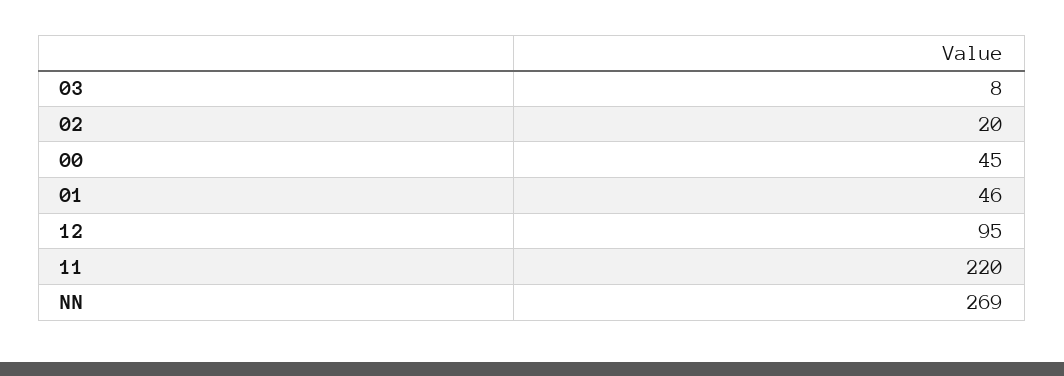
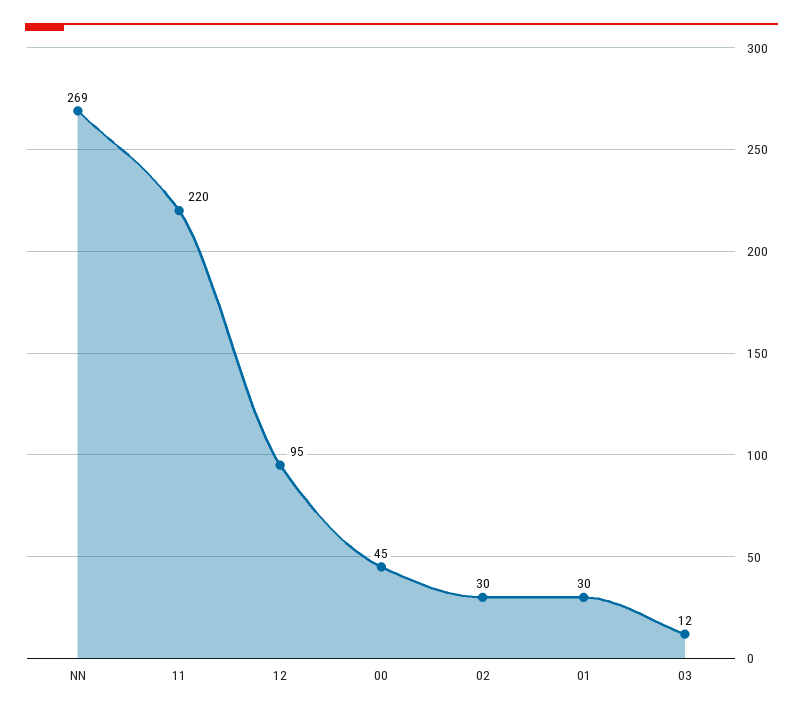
03: 8 -> 12
02: 20 -> 30
01: 46 -> 30

